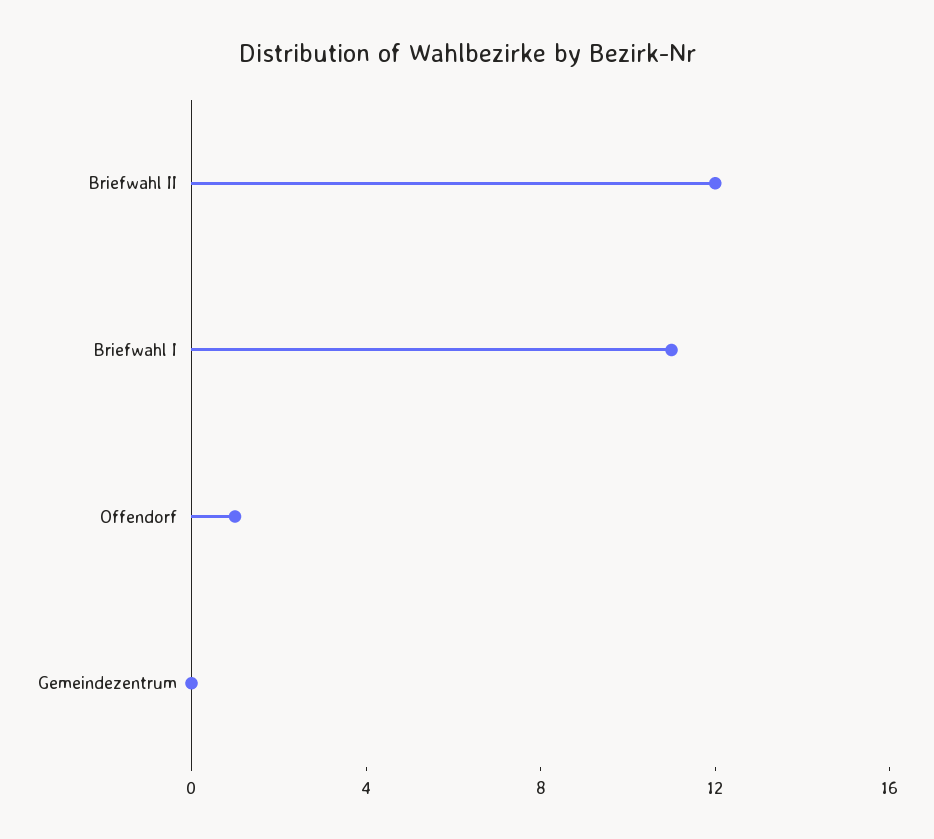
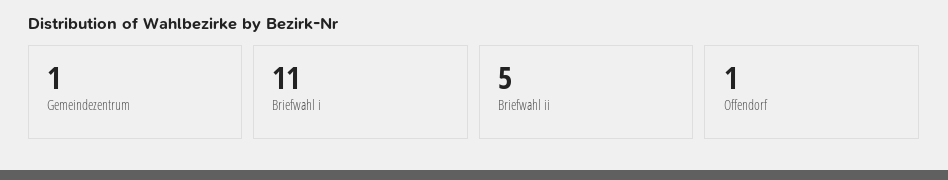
Briefwahl II: 12 -> 5
Gemeindezentrum: 0 -> 1

